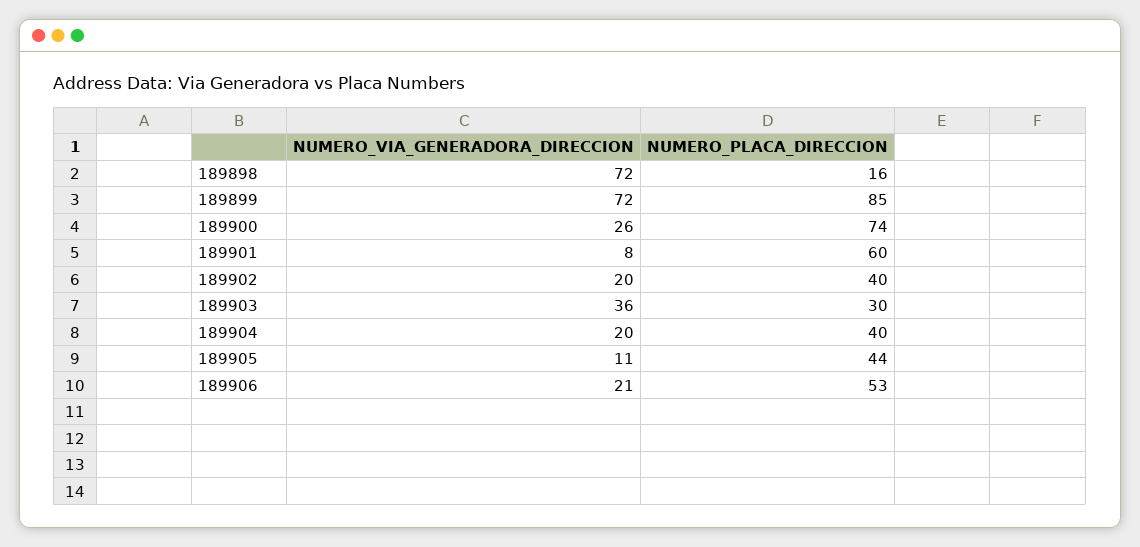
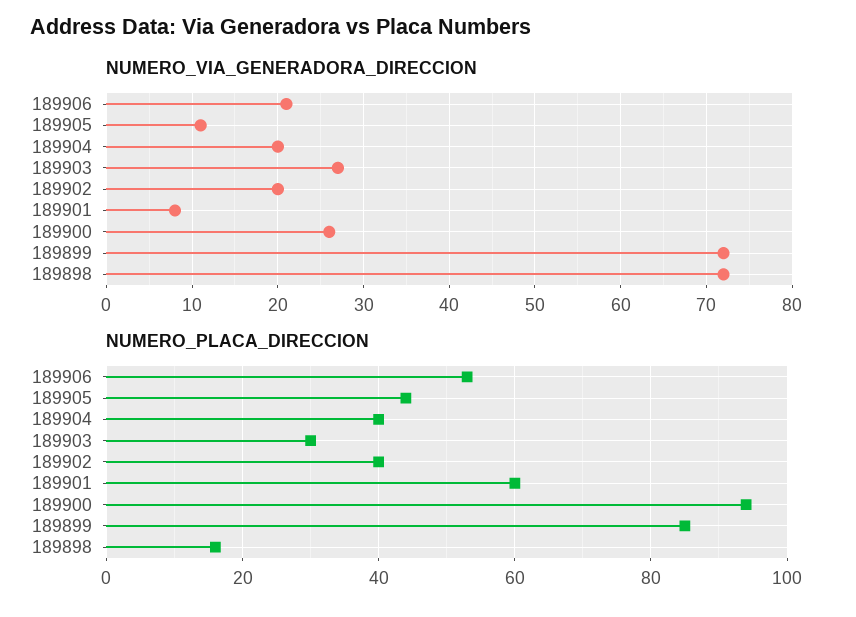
NUMERO_PLACA_DIRECCION, 189900: 74 -> 95
NUMERO_VIA_GENERADORA_DIRECCION, 189903: 36 -> 27

